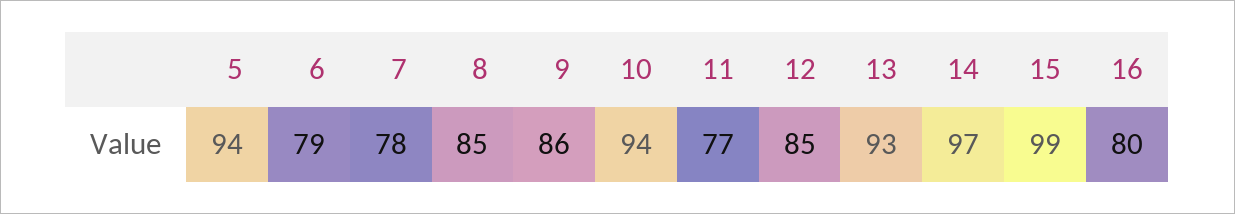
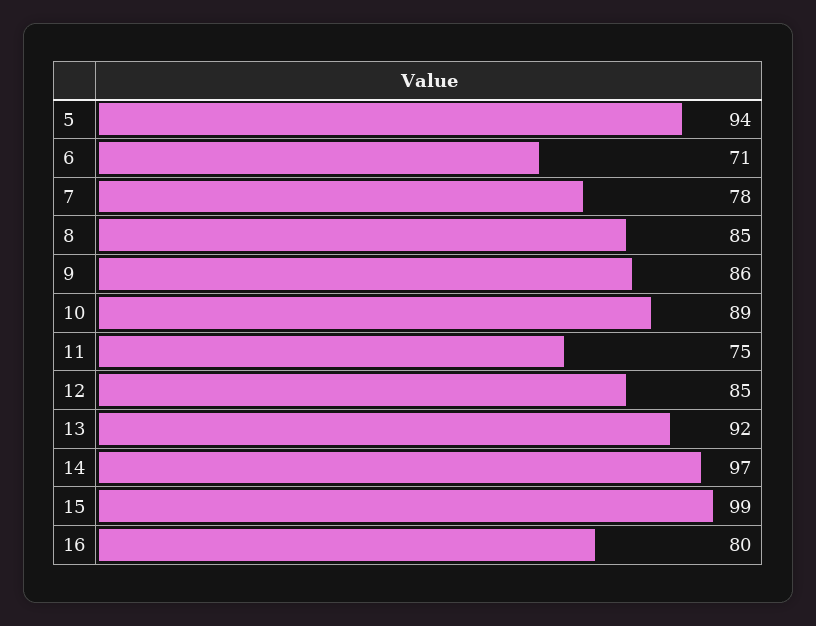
6: 79 -> 71
10: 94 -> 89
11: 77 -> 75
13: 93 -> 92

